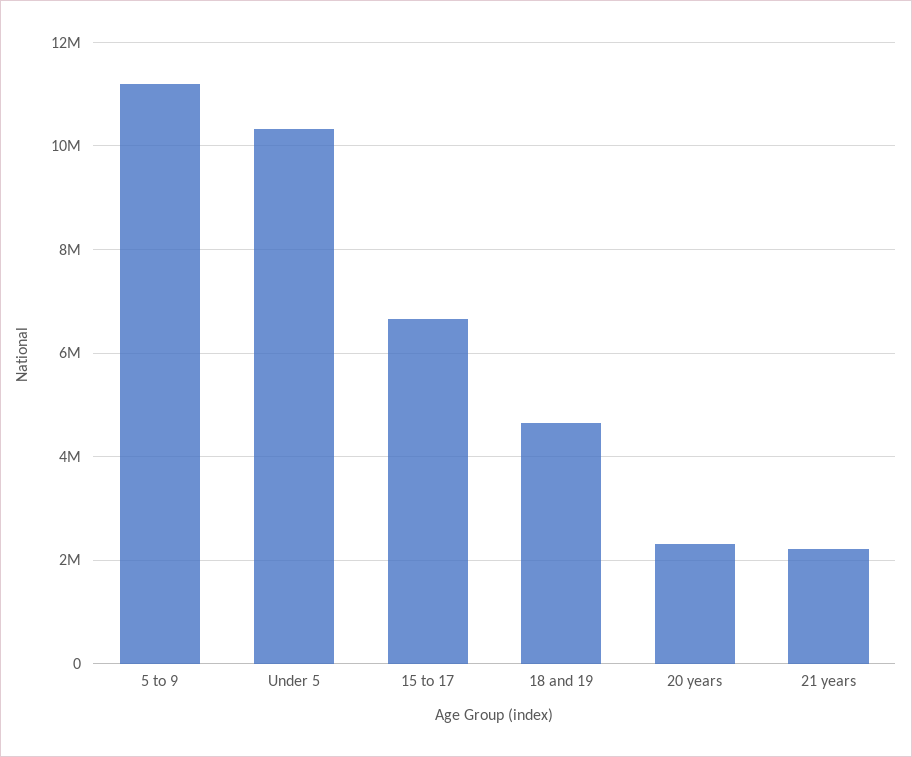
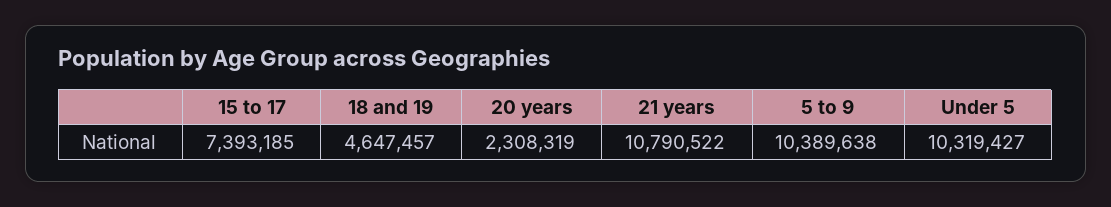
5 to 9: 11200000 -> 10389638
15 to 17: 6600000 -> 7393185
21 years: 2200000 -> 10790522

